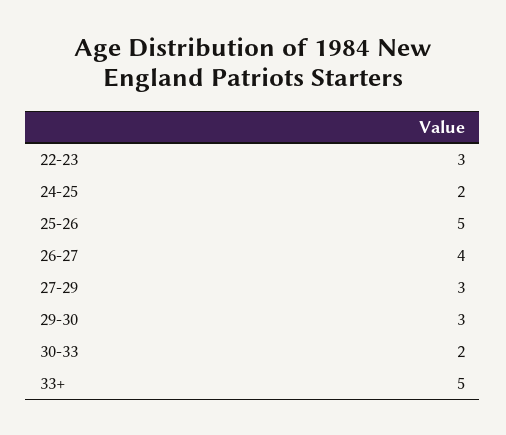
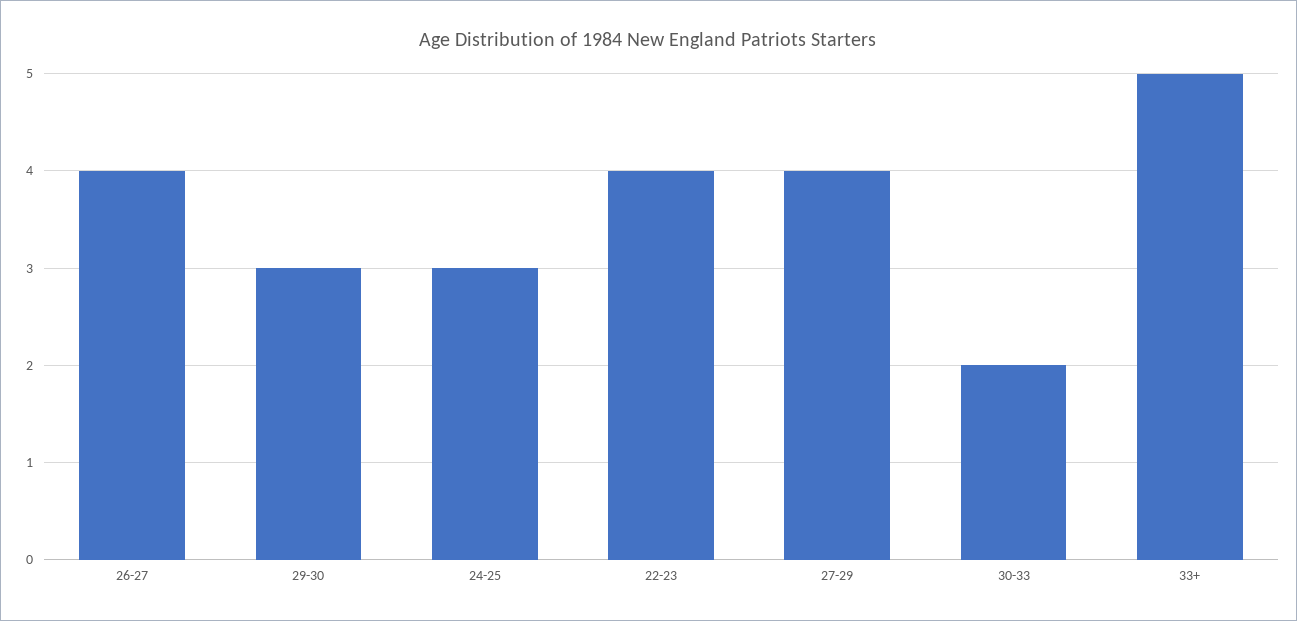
22-23: 3 -> 4
24-25: 2 -> 3
25-26: 5 -> none
27-29: 3 -> 4

